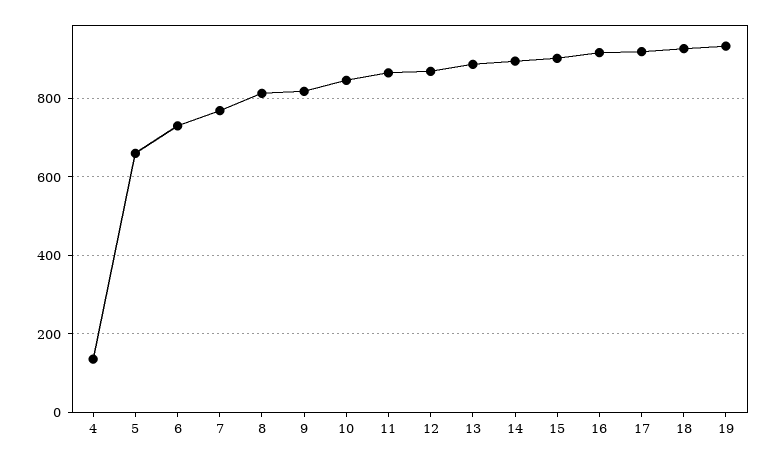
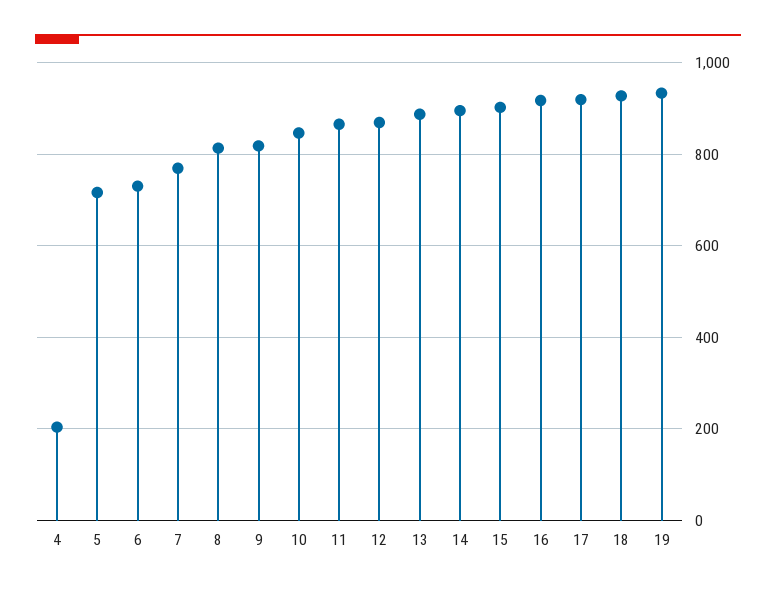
4: 140 -> 200
5: 660 -> 720

